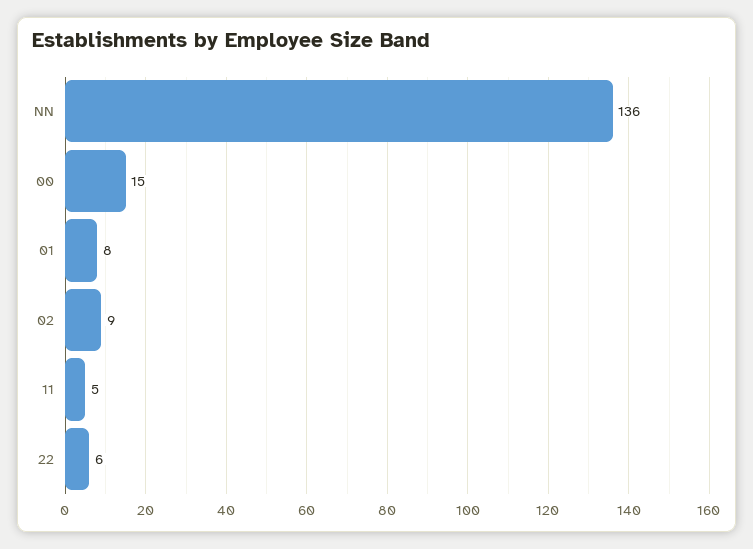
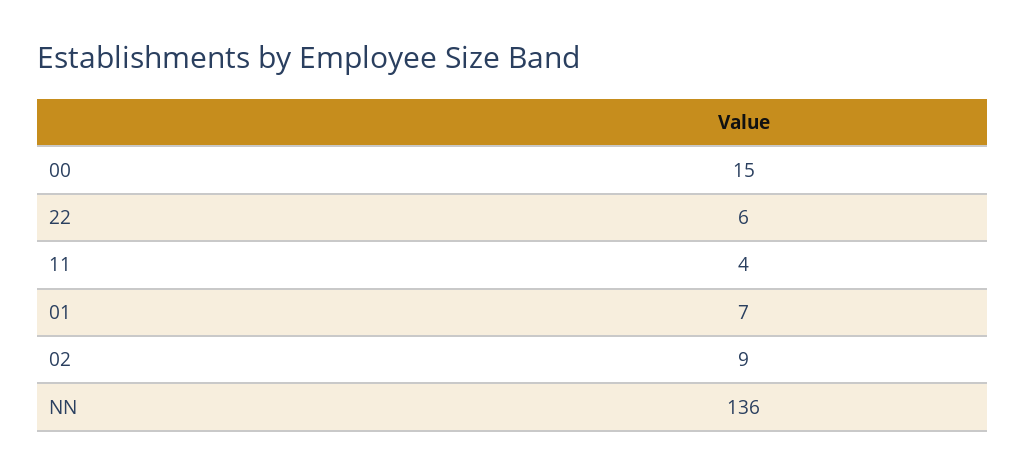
01: 8 -> 7
11: 5 -> 4

